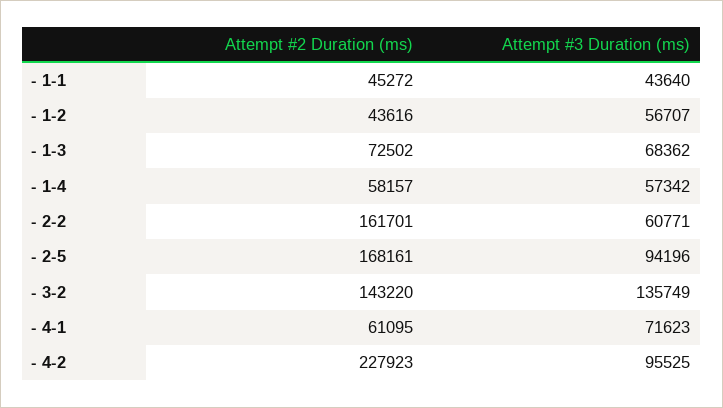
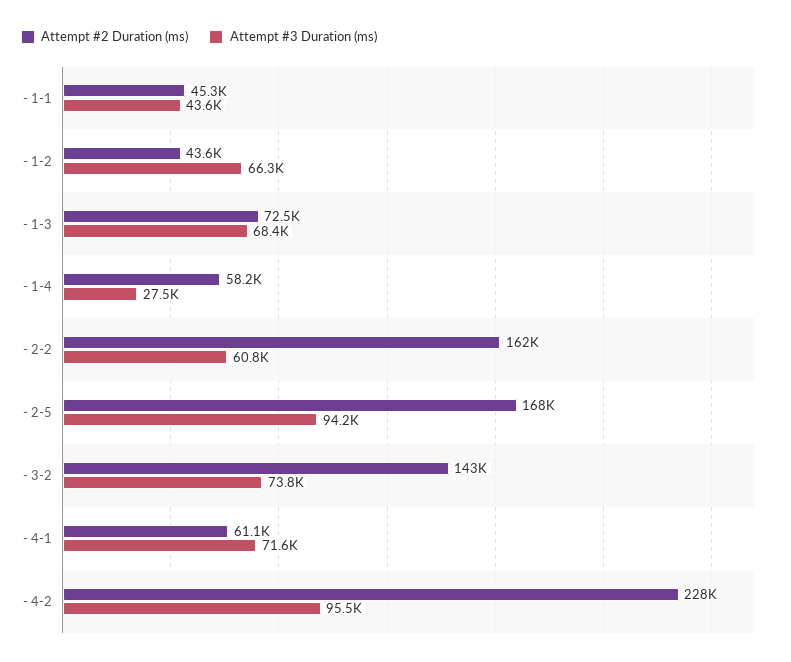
Attempt #3 Duration (ms), - 1-2: 56707 -> 66300
Attempt #3 Duration (ms), - 1-4: 57342 -> 27500
Attempt #3 Duration (ms), - 3-2: 135749 -> 73800

